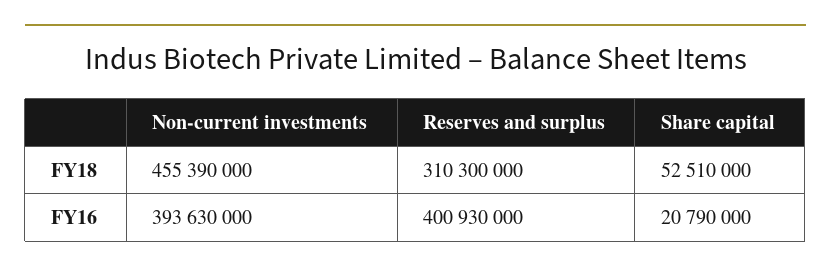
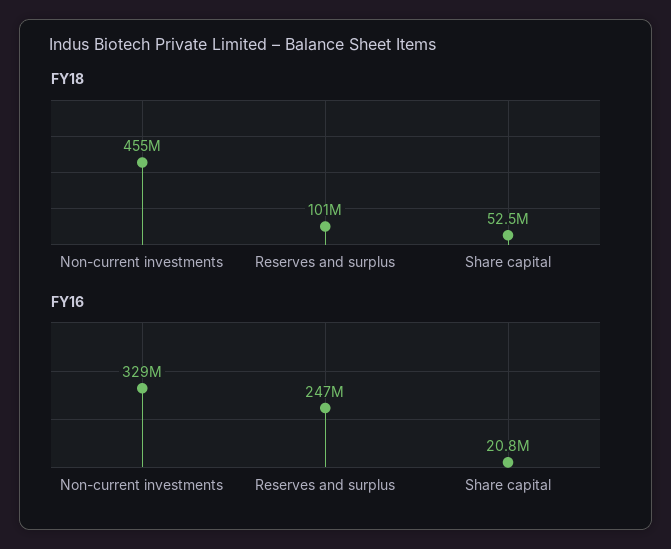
FY18, Reserves and surplus: 310300000 -> 101000000
FY16, Non-current investments: 393630000 -> 329000000
FY16, Reserves and surplus: 400930000 -> 247000000

